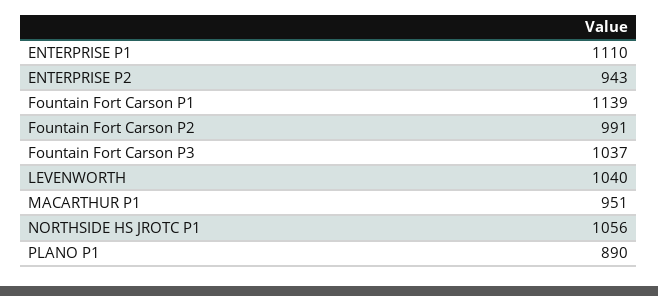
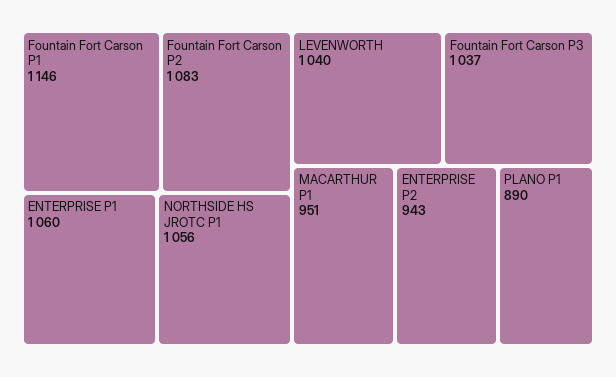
ENTERPRISE P1: 1110 -> 1060
Fountain Fort Carson P1: 1139 -> 1146
Fountain Fort Carson P2: 991 -> 1083

